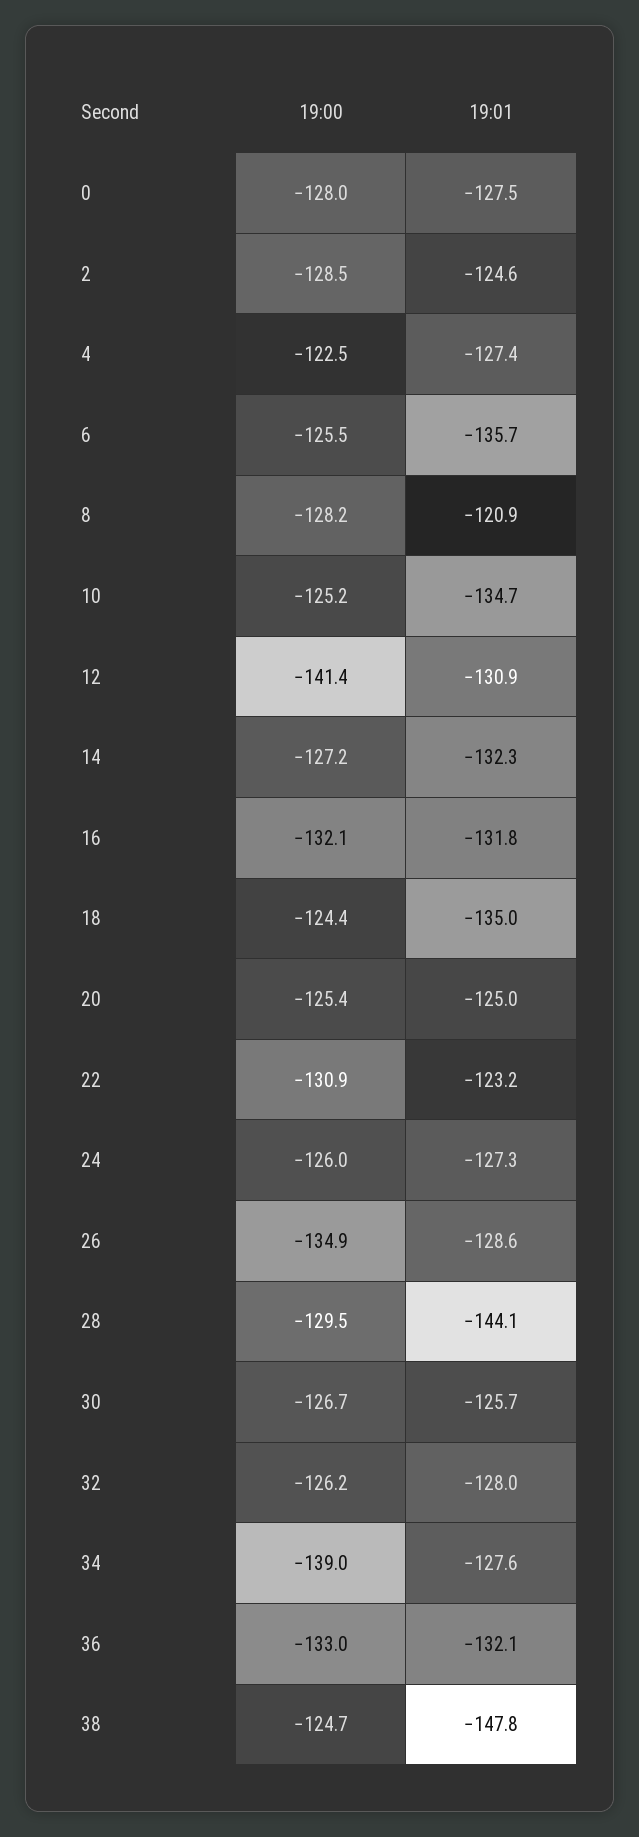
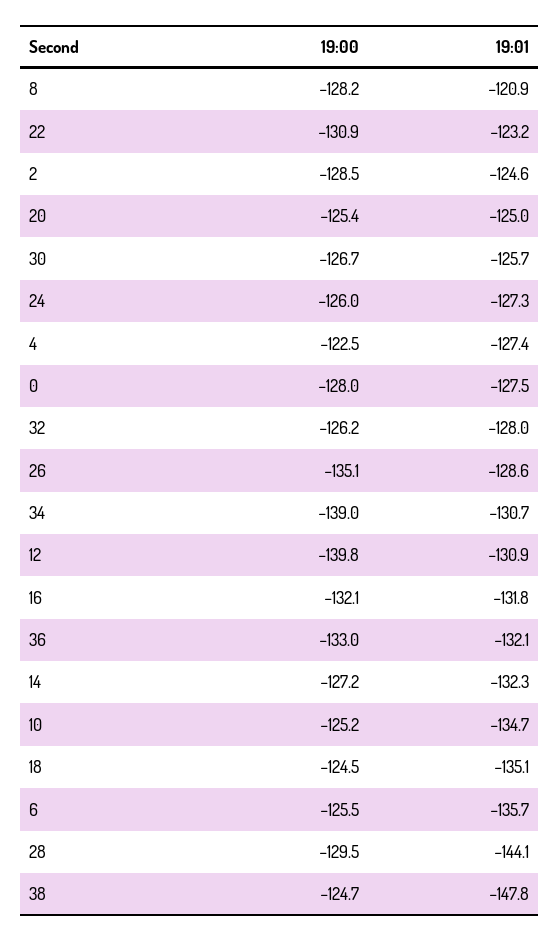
19:00, 12: -141.4 -> -139.8
19:00, 18: -124.4 -> -124.5
19:01, 18: -135 -> -135.1
19:00, 26: -134.9 -> -135.1
19:01, 34: -127.6 -> -130.7

